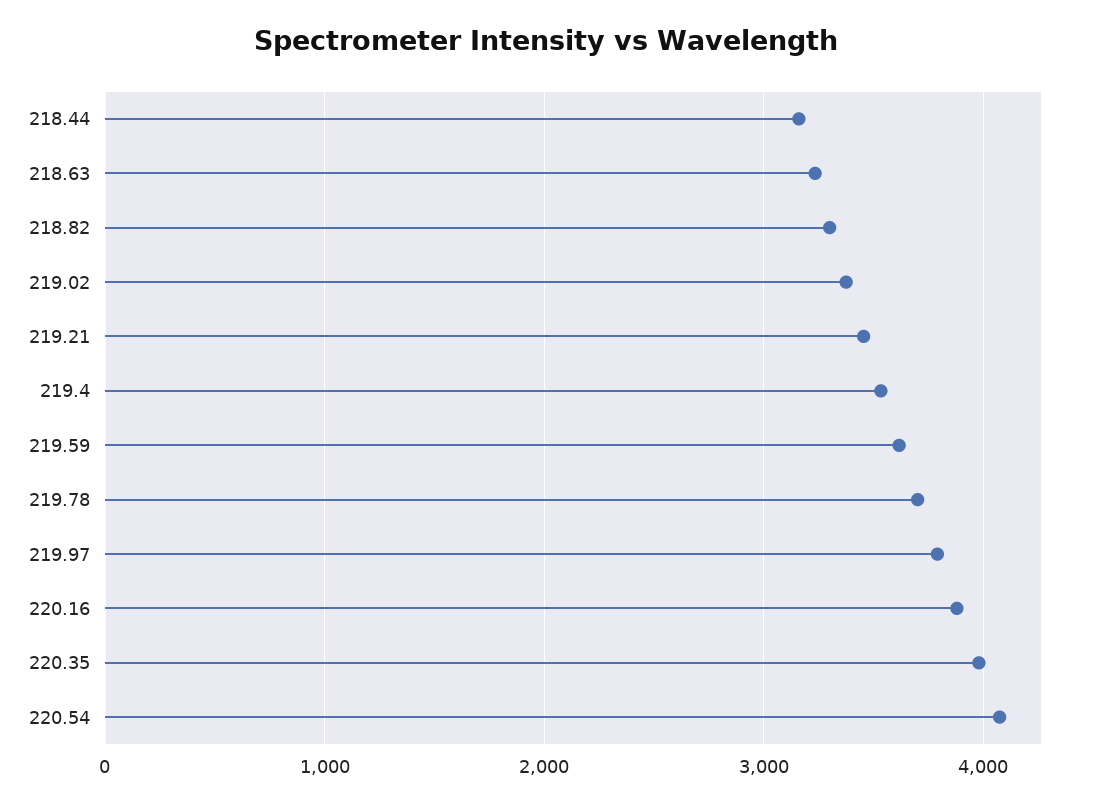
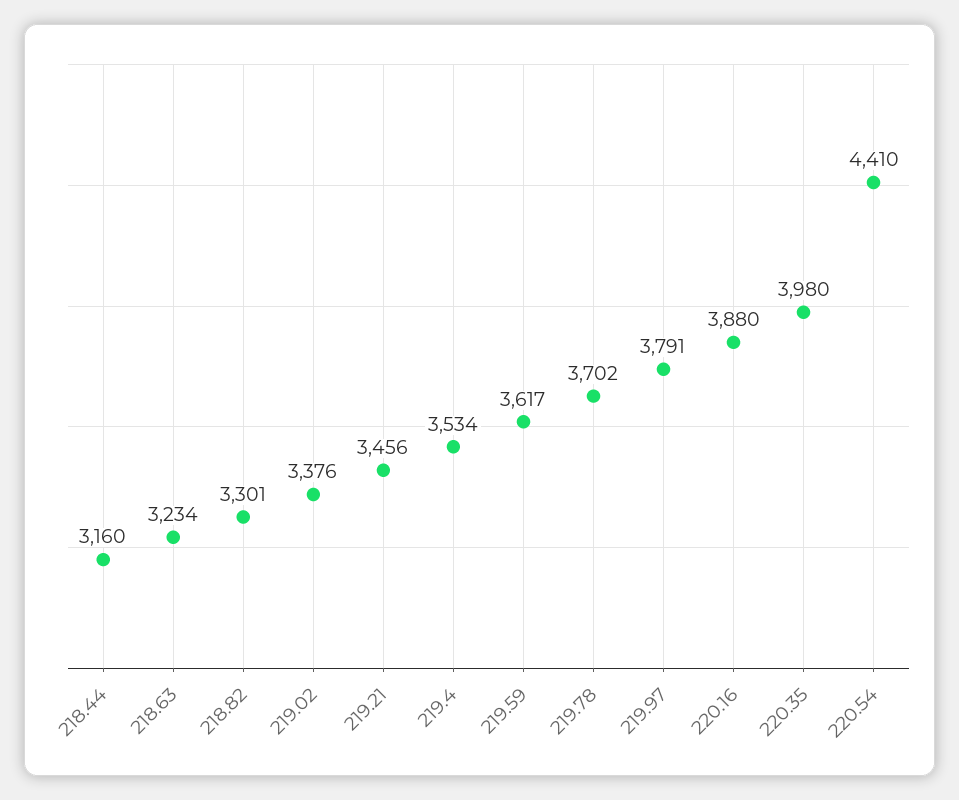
220.54: 4100 -> 4410

